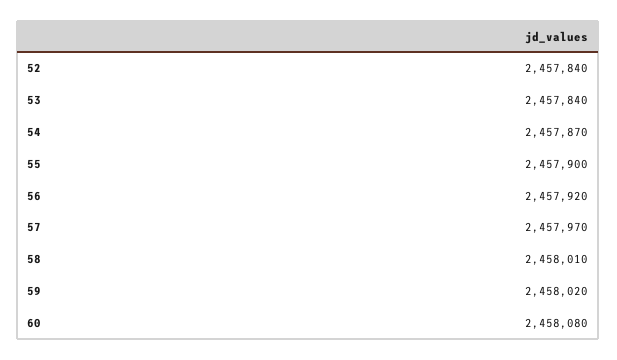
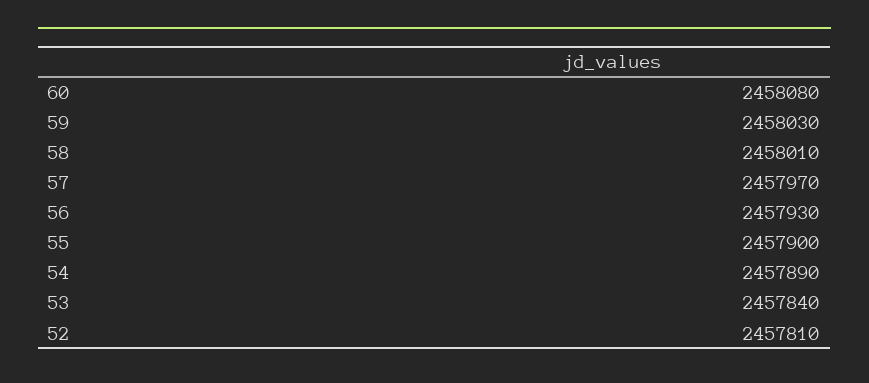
52: 2457840 -> 2457810
54: 2457870 -> 2457890
56: 2457920 -> 2457930
59: 2458020 -> 2458030

